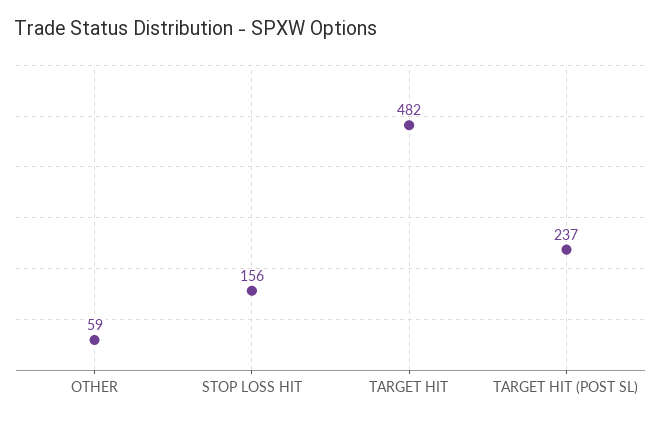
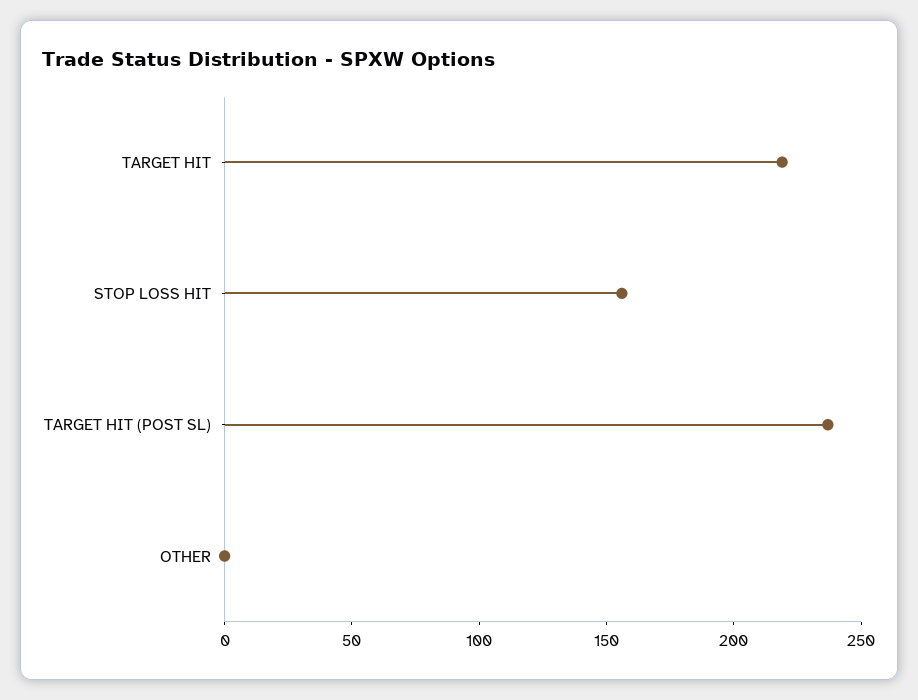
OTHER: 59 -> 0
TARGET HIT: 482 -> 220

